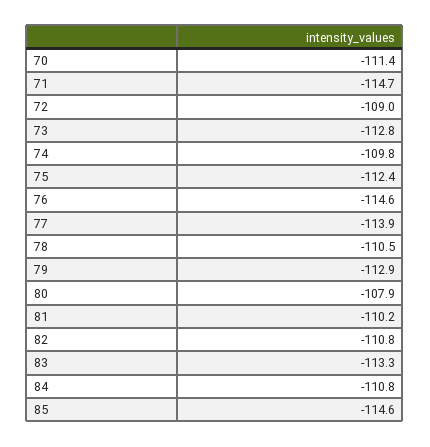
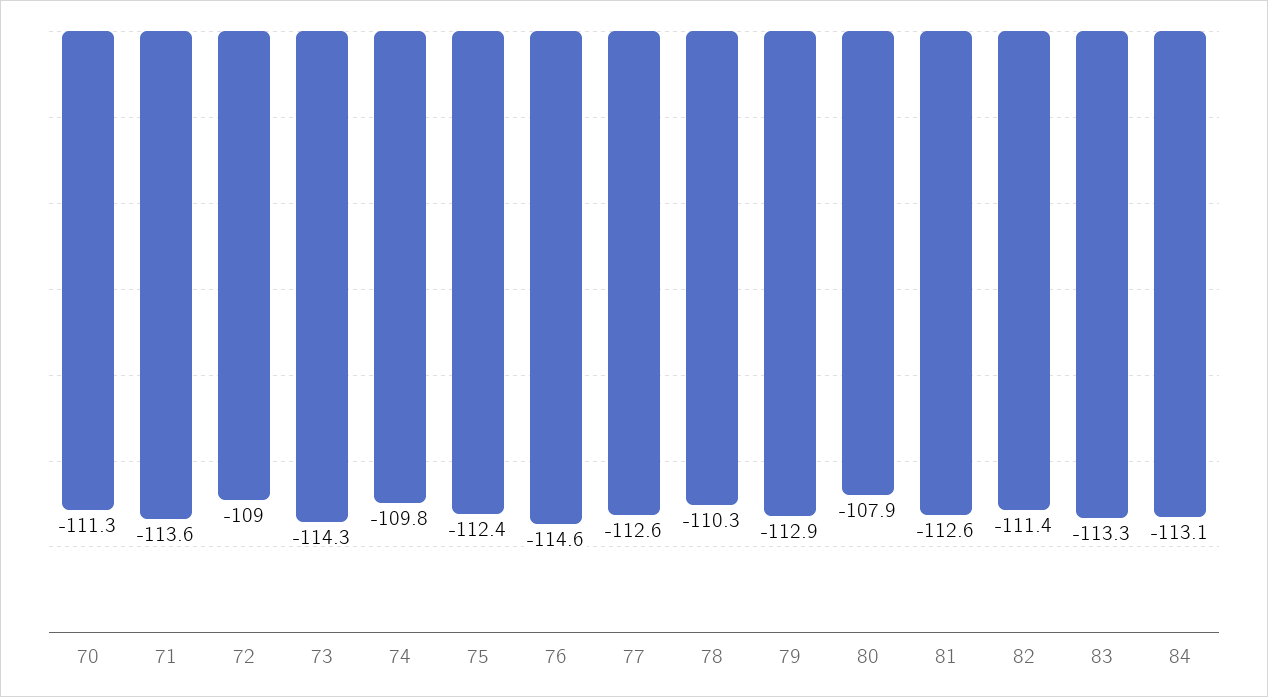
70: -111.4 -> -111.3
71: -114.7 -> -113.6
73: -112.8 -> -114.3
77: -113.9 -> -112.6
78: -110.5 -> -110.3
81: -110.2 -> -112.6
82: -110.8 -> -111.4
84: -110.8 -> -113.1
85: -114.6 -> none

